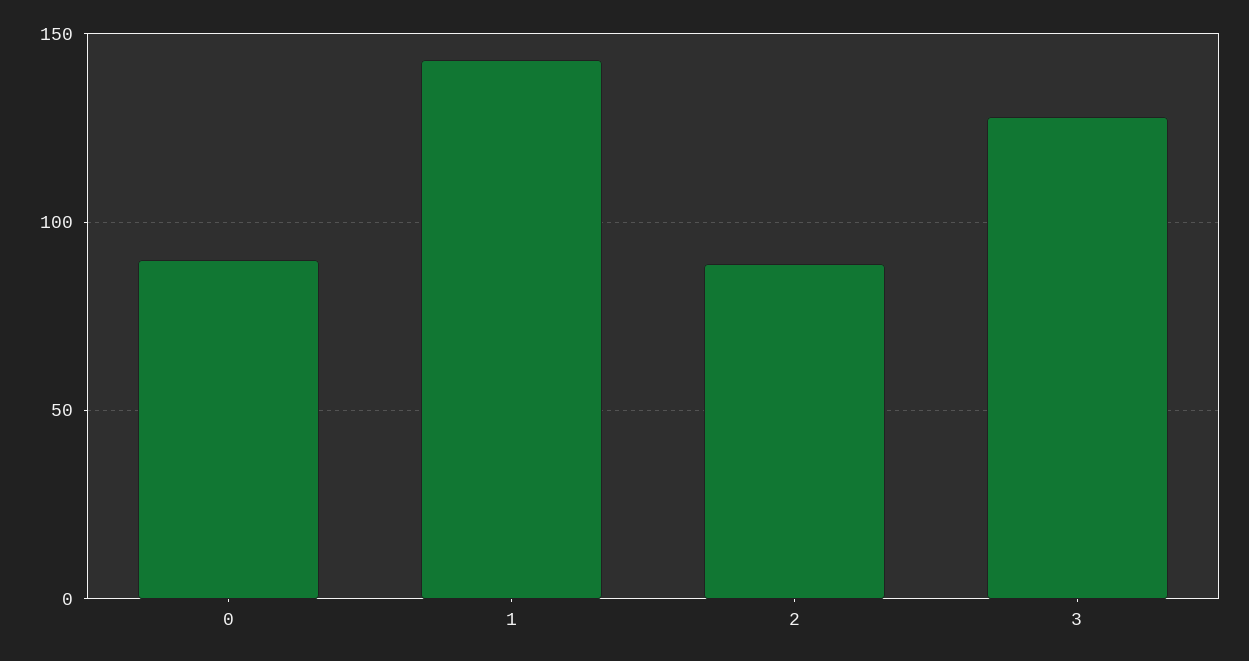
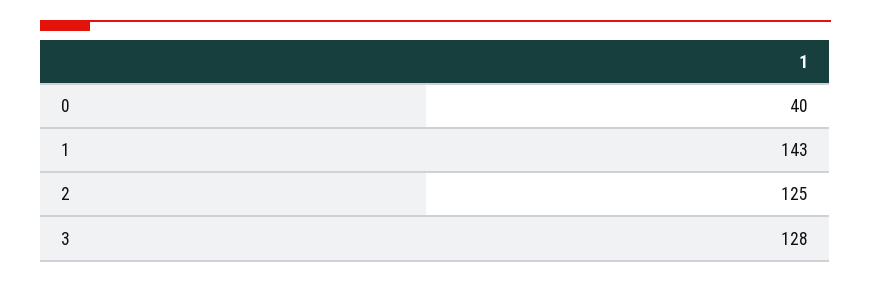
0: 90 -> 40
2: 90 -> 125

